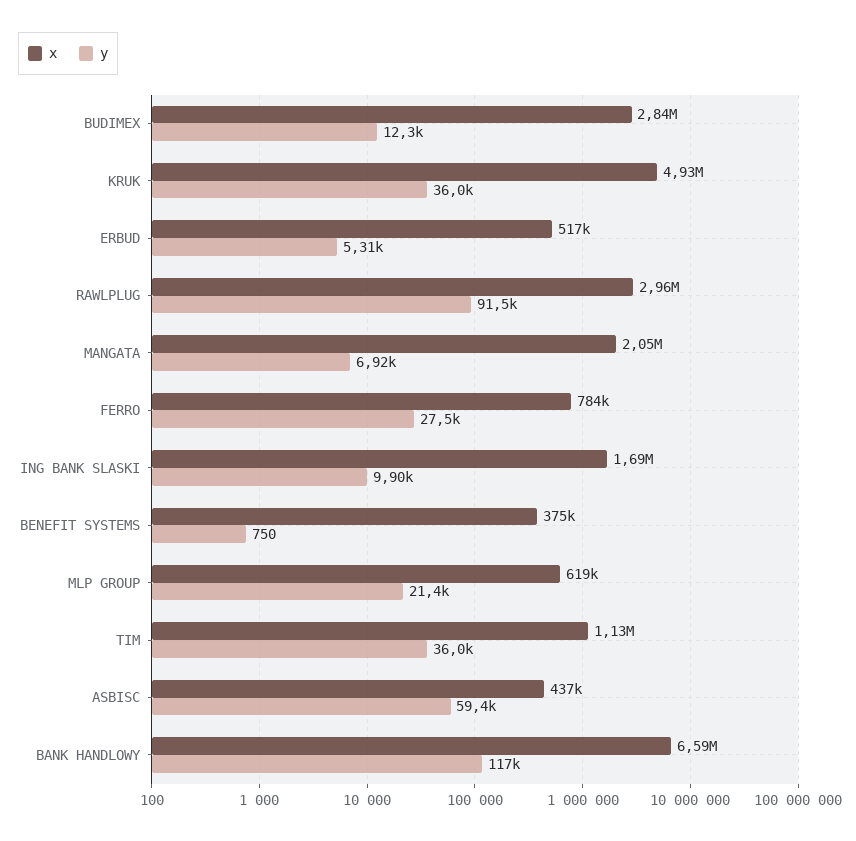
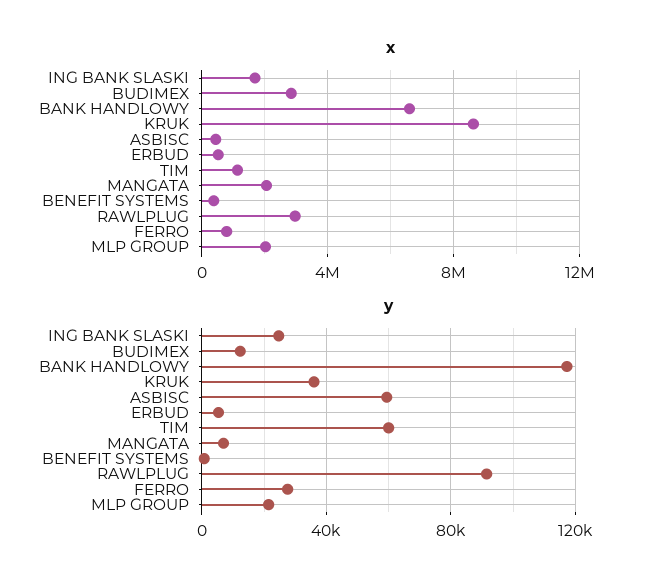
x, KRUK: 4930000 -> 8500000
y, ING BANK SLASKI: 9900 -> 25000
x, MLP GROUP: 619000 -> 2000000
y, TIM: 36000 -> 60000

